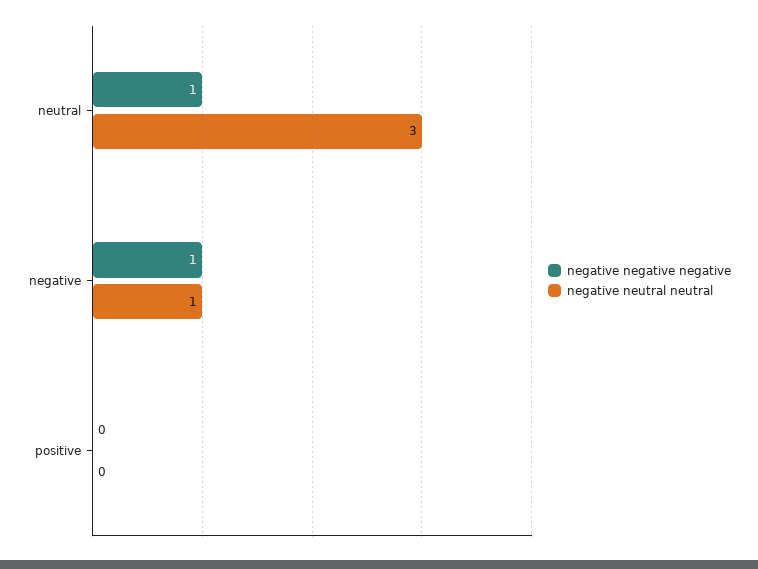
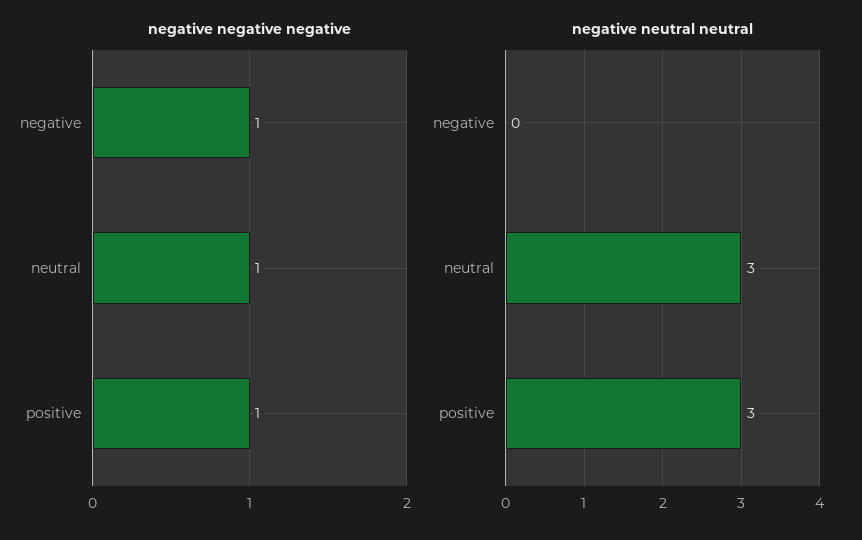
negative neutral neutral, negative: 1 -> 0
negative negative negative, positive: 0 -> 1
negative neutral neutral, positive: 0 -> 3

